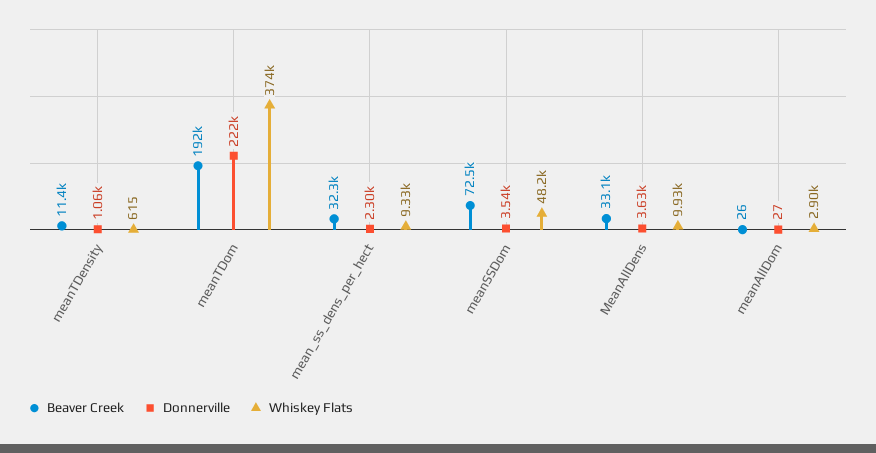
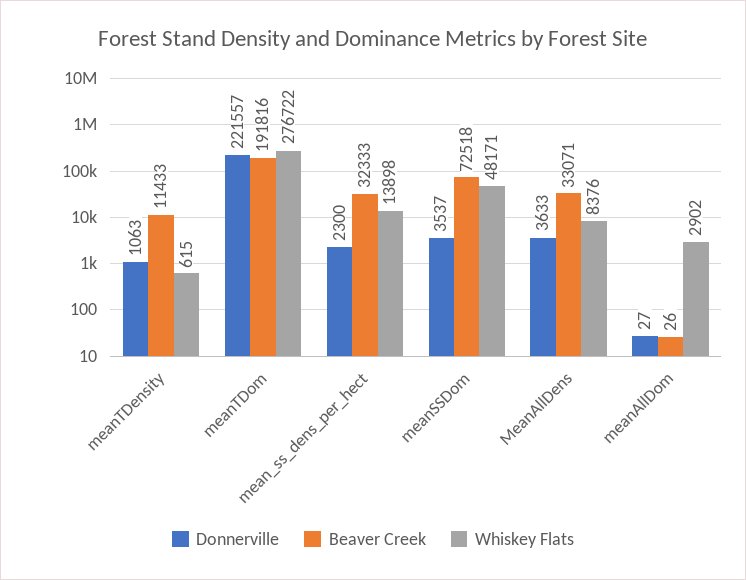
Whiskey Flats, meanTDom: 374000 -> 276722
Whiskey Flats, mean_ss_dens_per_hect: 9330 -> 13898
Whiskey Flats, MeanAllDens: 9930 -> 8376

